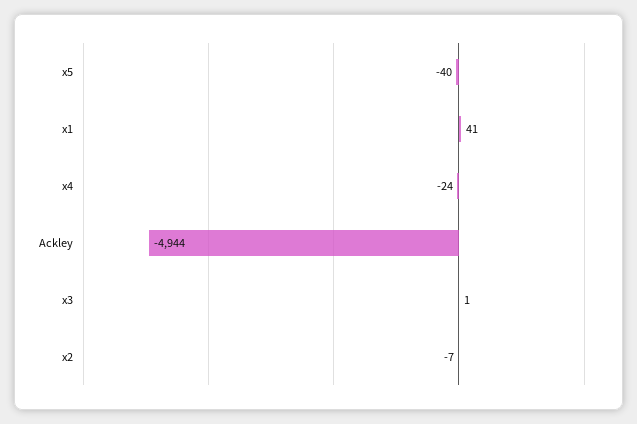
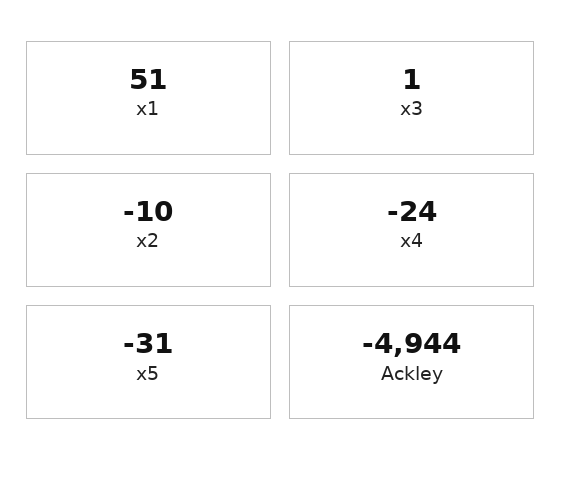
x5: -40 -> -31
x1: 41 -> 51
x2: -7 -> -10

